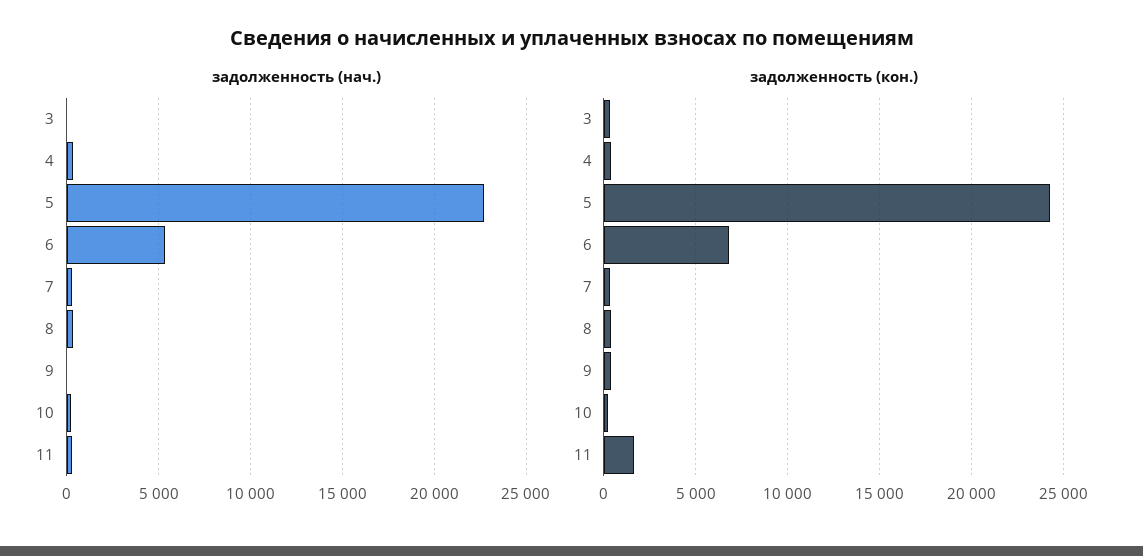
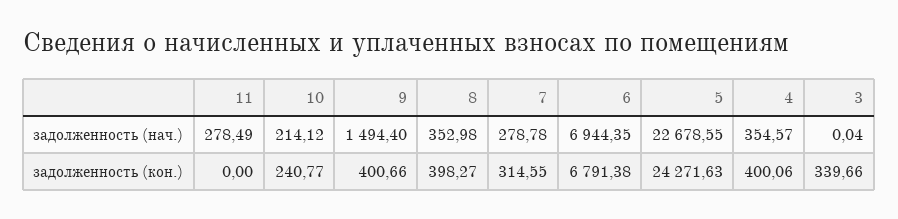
задолженность (нач.), 6: 5500 -> 6944.35
задолженность (нач.), 9: 0 -> 1494.4
задолженность (кон.), 11: 1500 -> 0

